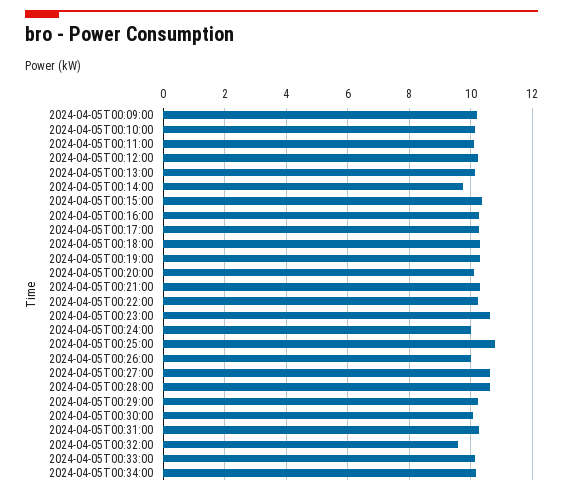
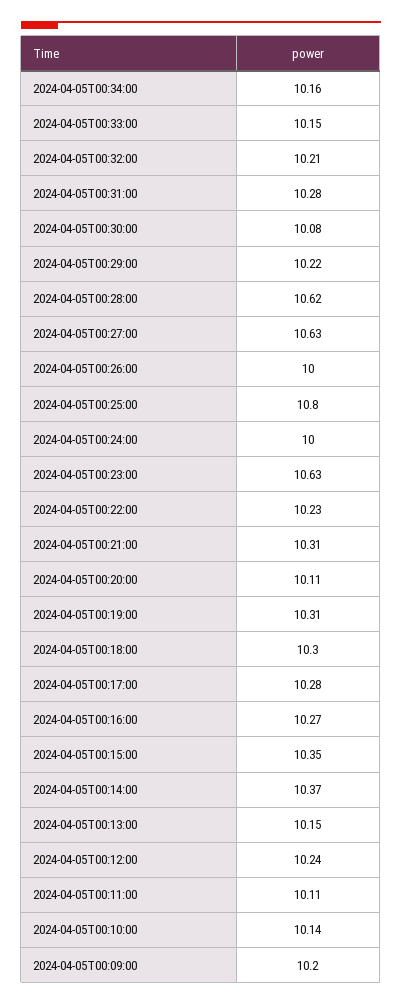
2024-04-05T00:14:00: 9.8 -> 10.37
2024-04-05T00:32:00: 9.6 -> 10.21

